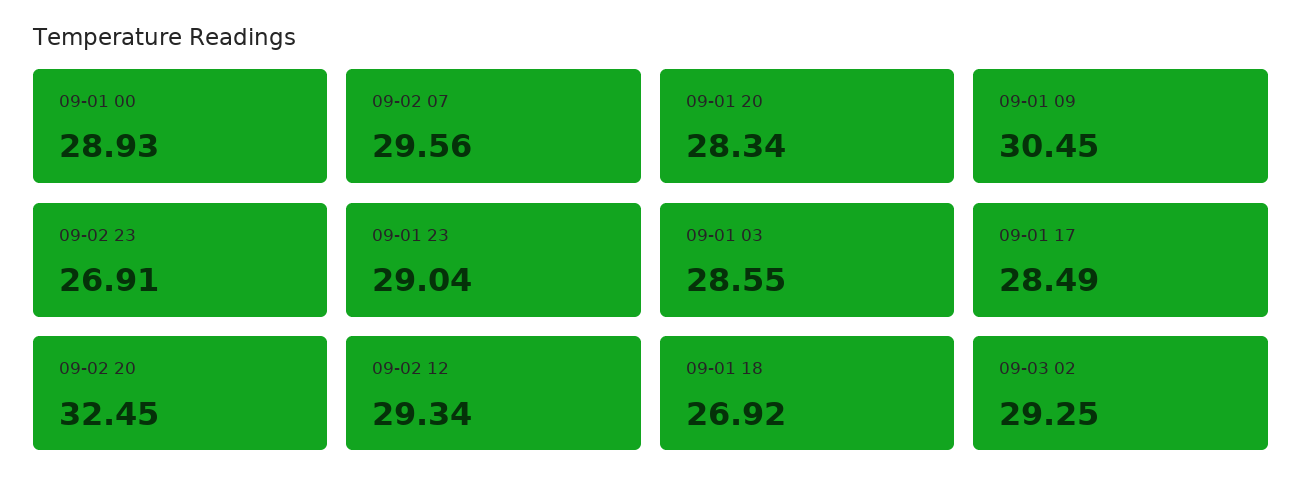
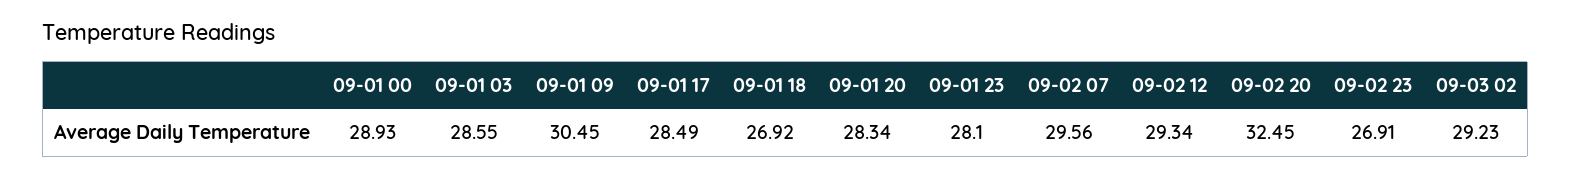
09-01 23: 29.04 -> 28.1
09-03 02: 29.25 -> 29.23

